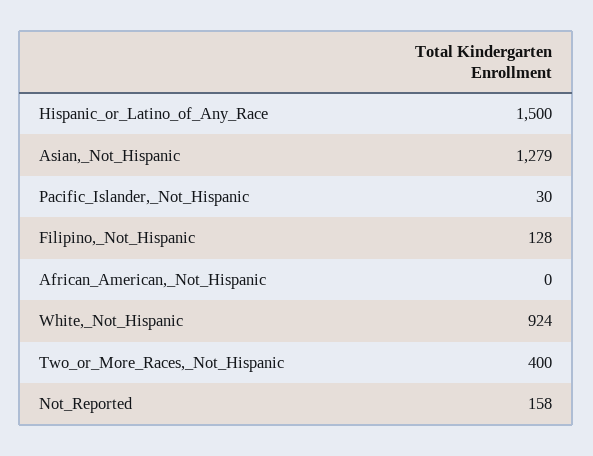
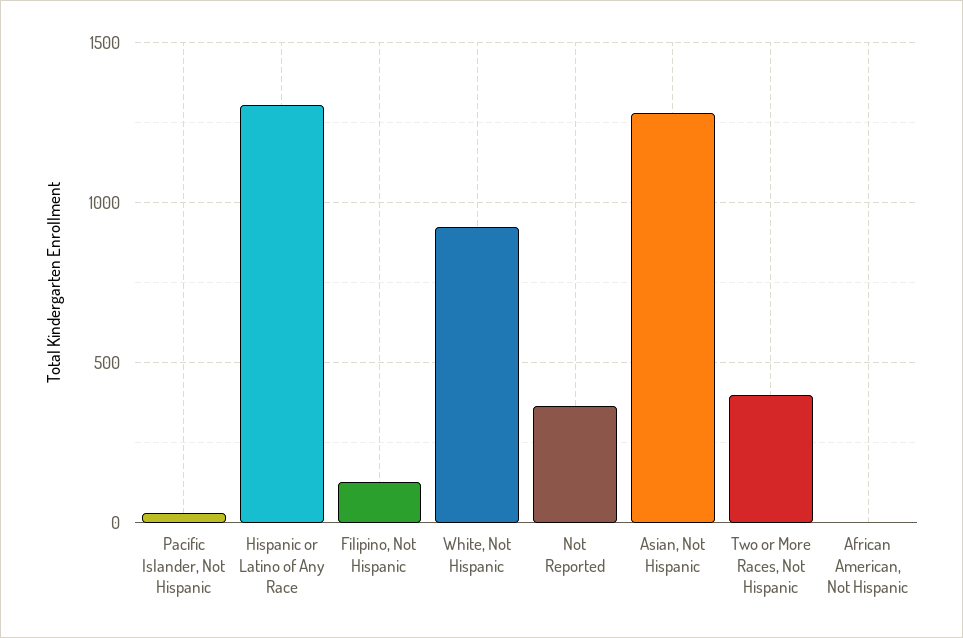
Hispanic_or_Latino_of_Any_Race: 1500 -> 1300
Not_Reported: 158 -> 350

